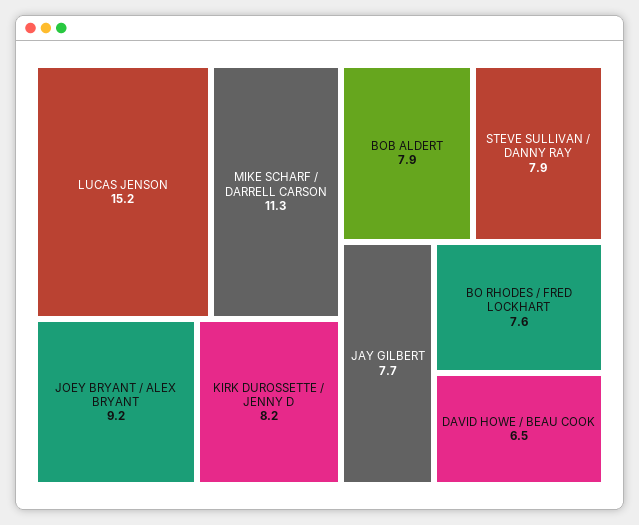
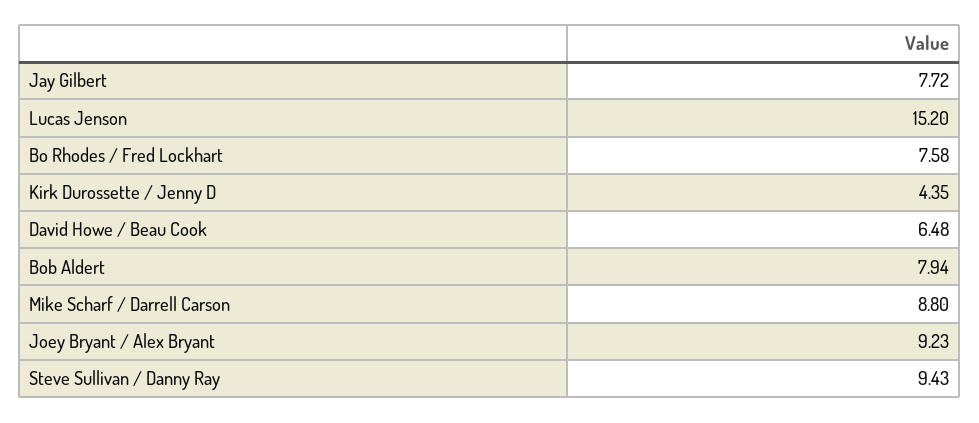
MIKE SCHARF / DARRELL CARSON: 11.3 -> 8.8
KIRK DUROSSETTE / JENNY D: 8.2 -> 4.35
STEVE SULLIVAN / DANNY RAY: 7.9 -> 9.43

